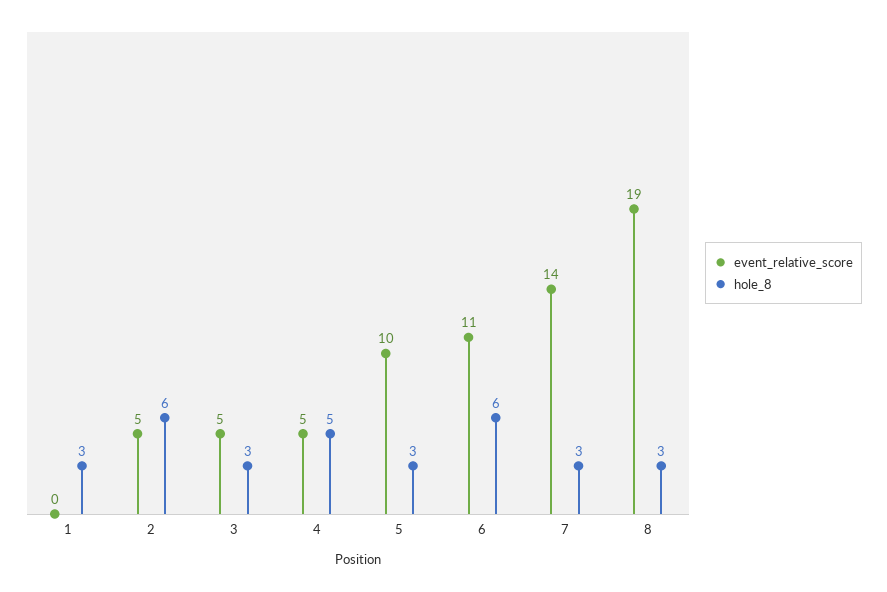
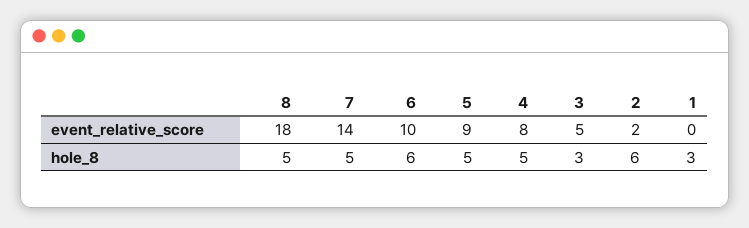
event_relative_score, 2: 5 -> 2
event_relative_score, 4: 5 -> 8
event_relative_score, 5: 10 -> 9
hole_8, 5: 3 -> 5
event_relative_score, 6: 11 -> 10
hole_8, 7: 3 -> 5
event_relative_score, 8: 19 -> 18
hole_8, 8: 3 -> 5

